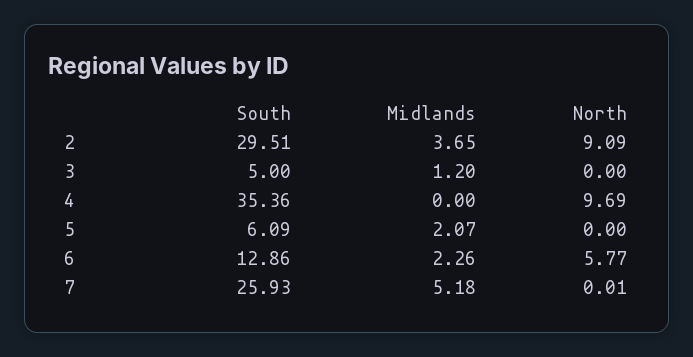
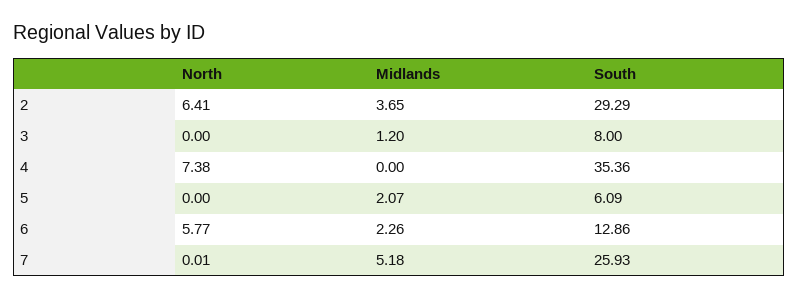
South, 2: 29.51 -> 29.29
North, 2: 9.09 -> 6.41
South, 3: 5 -> 8
North, 4: 9.69 -> 7.38

